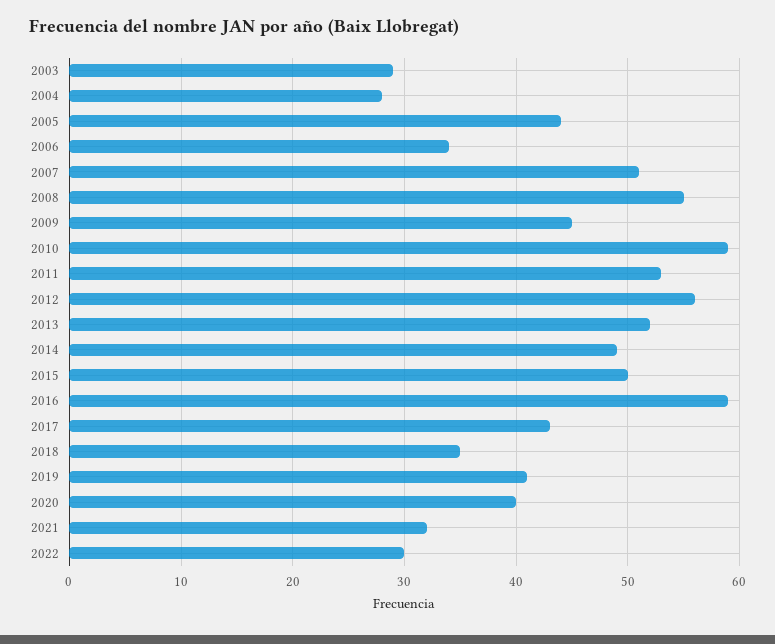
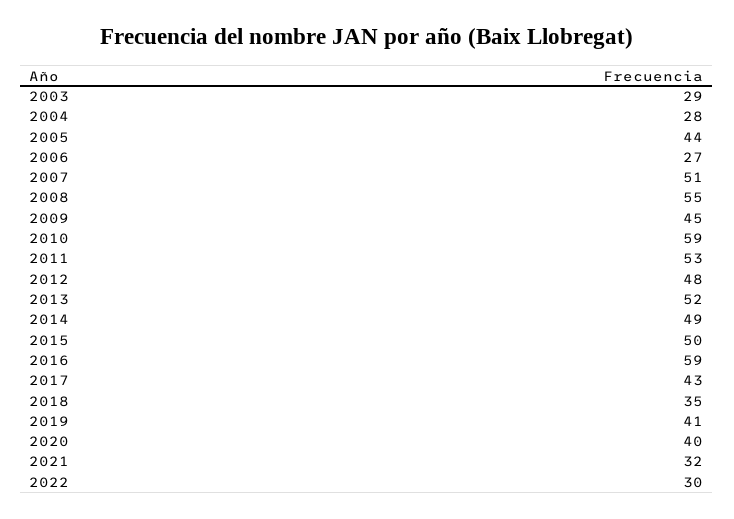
2006: 34 -> 27
2012: 56 -> 48

